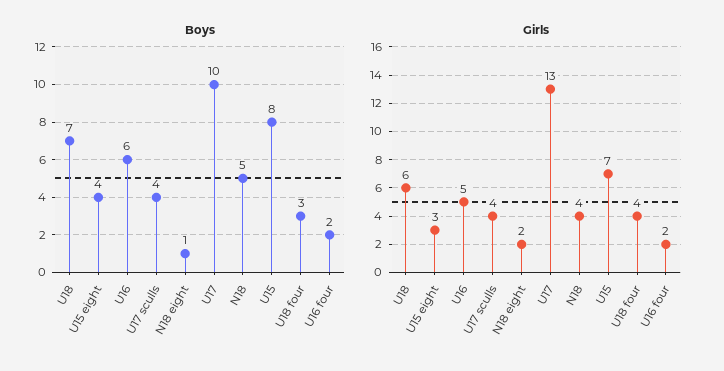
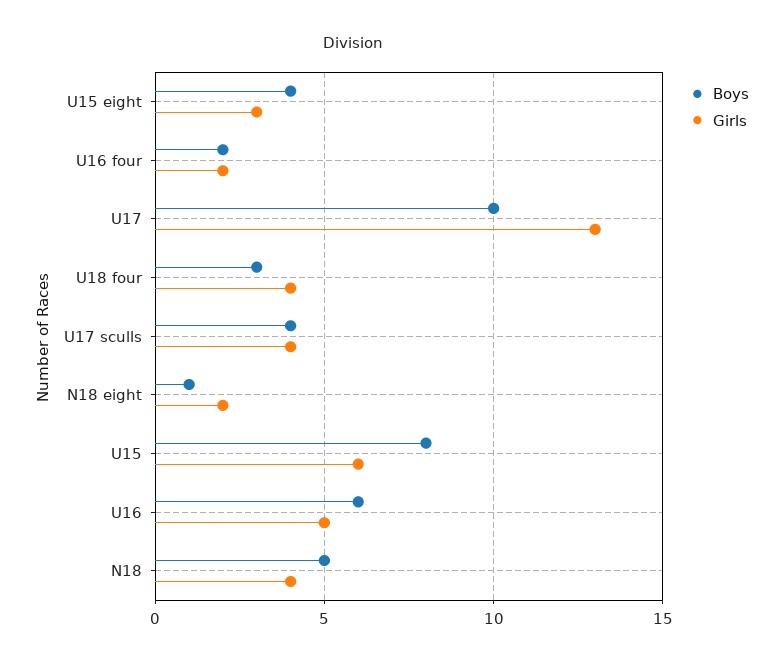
Boys, U18: 7 -> none
Girls, U18: 6 -> none
Girls, U15: 7 -> 6

